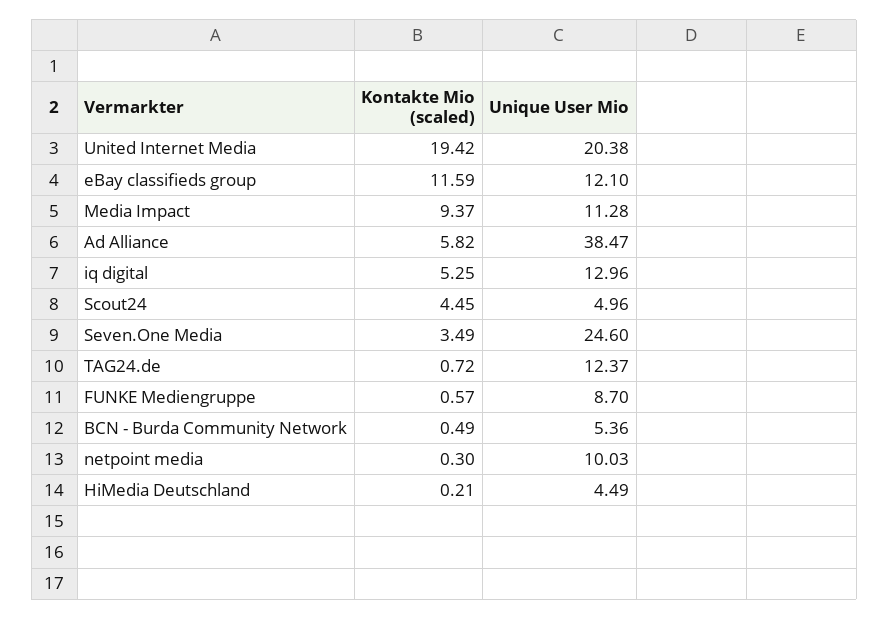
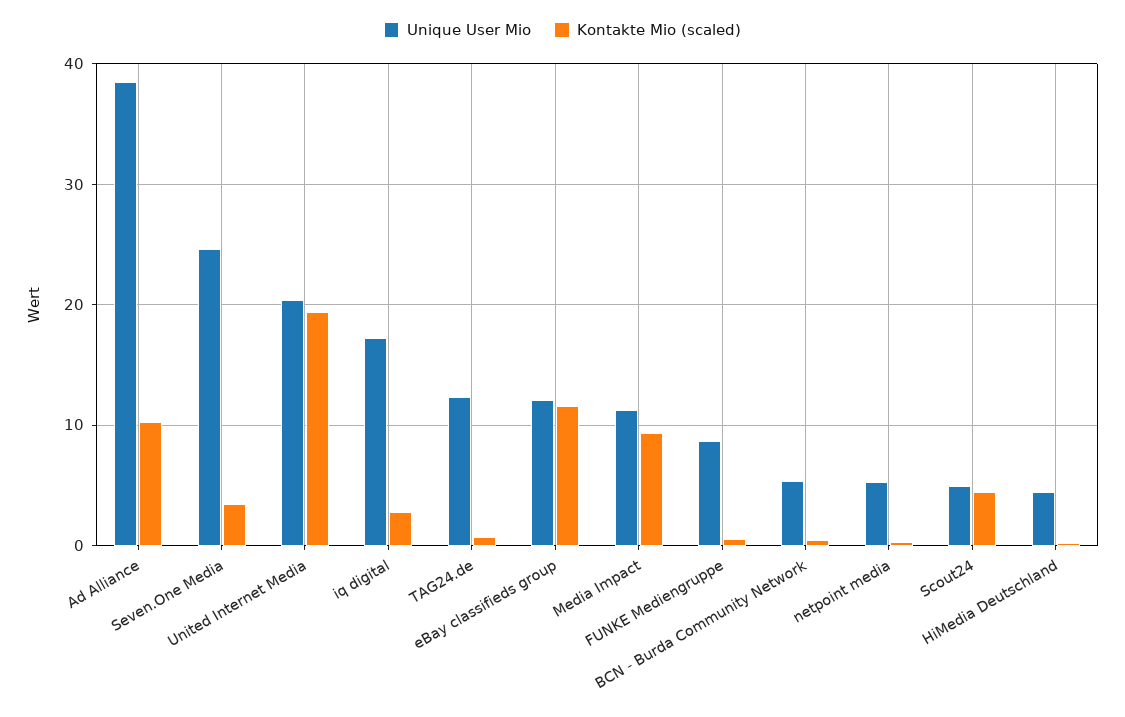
Kontakte Mio (scaled), Ad Alliance: 5.82 -> 10
Kontakte Mio (scaled), iq digital: 5.25 -> 3
Unique User Mio, iq digital: 12.96 -> 17
Unique User Mio, netpoint media: 10.03 -> 5

